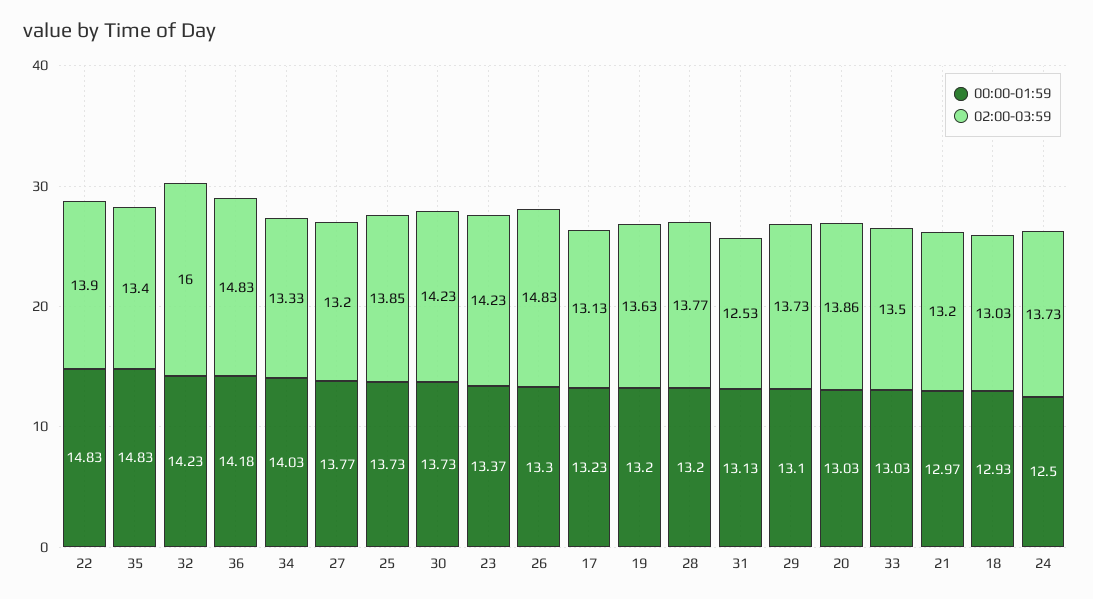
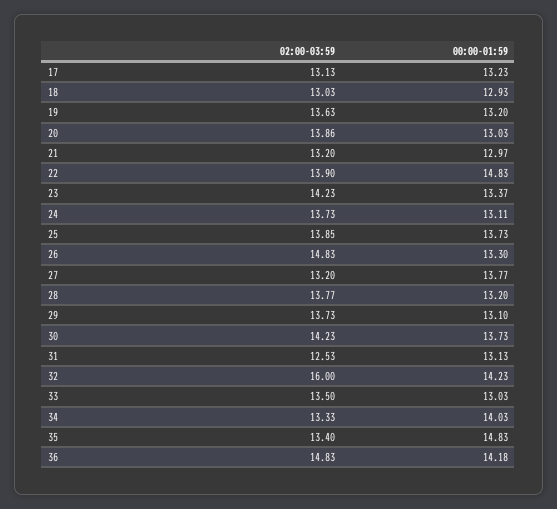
00:00-01:59, 24: 12.5 -> 13.11

